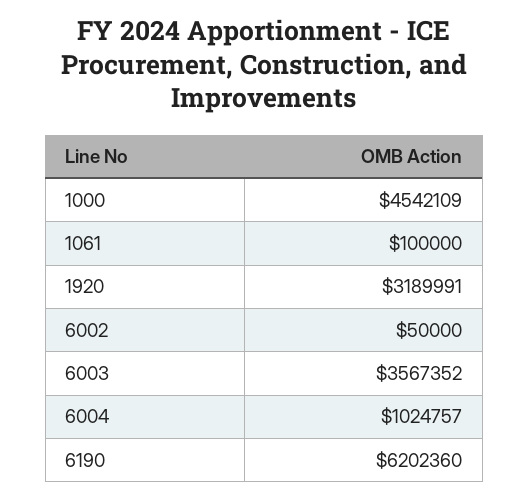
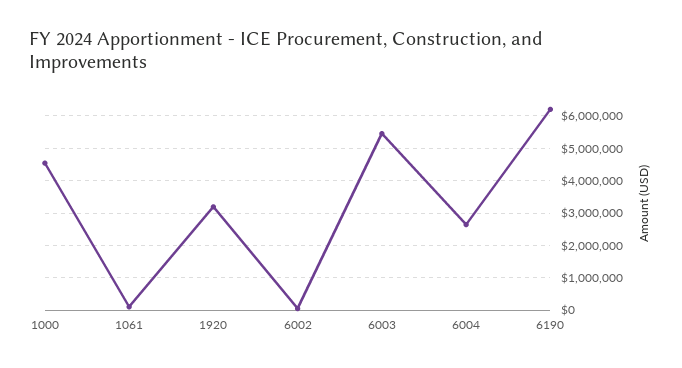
6003: 3567352 -> 5400000
6004: 1024757 -> 2600000

